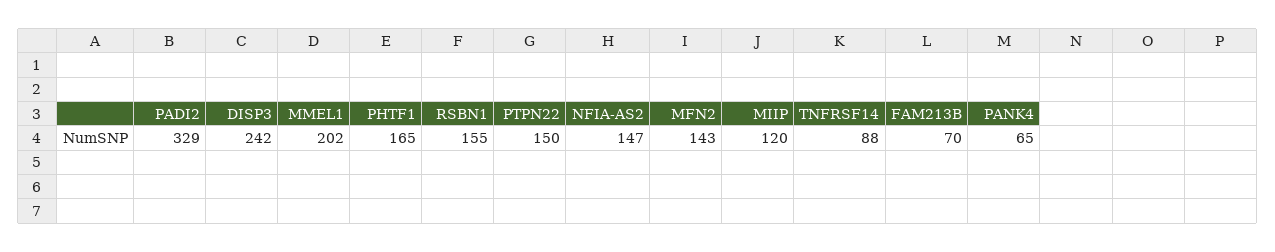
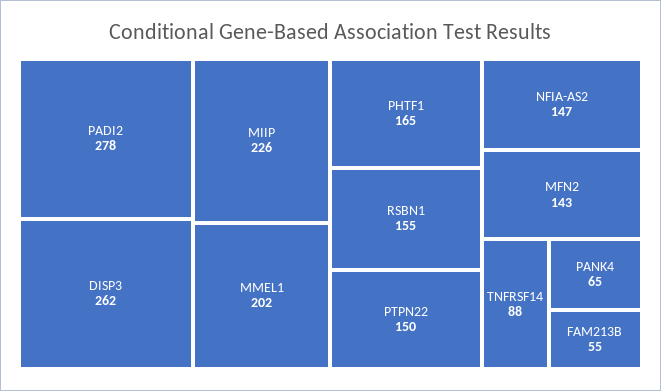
PADI2: 329 -> 278
DISP3: 242 -> 262
MIIP: 120 -> 226
FAM213B: 70 -> 55

